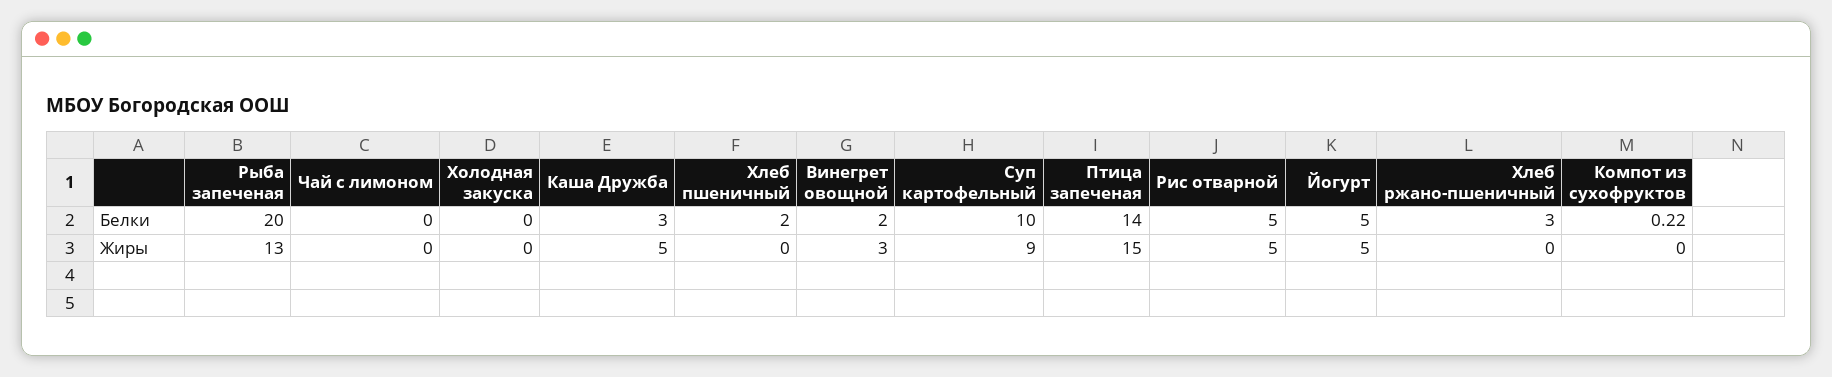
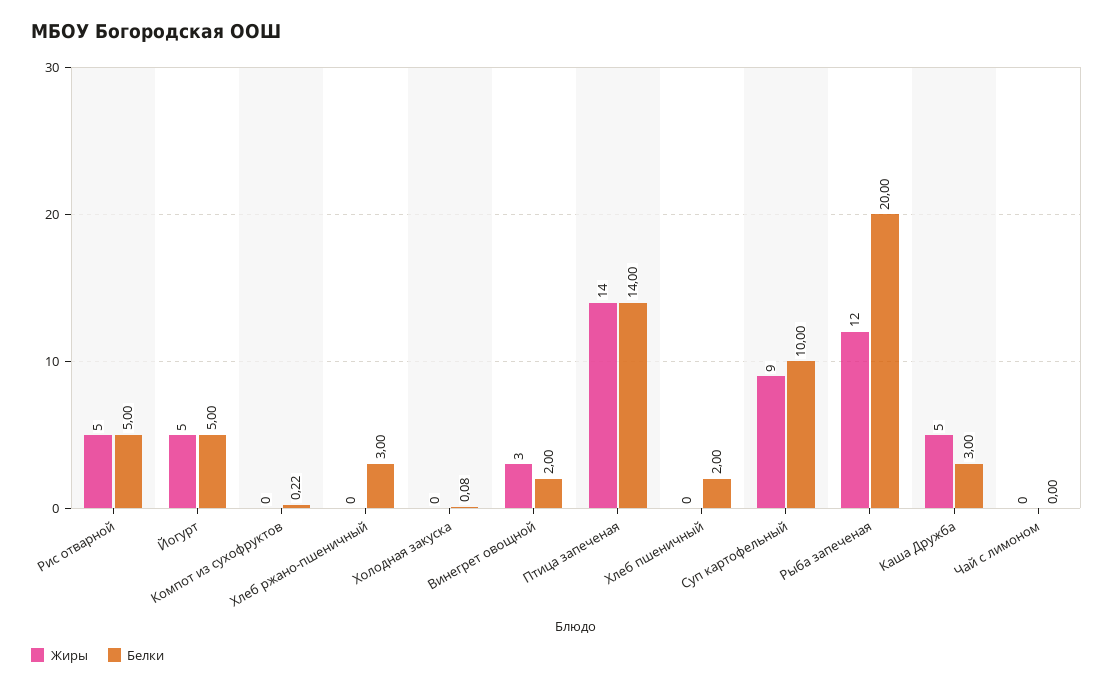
Белки, Холодная закуска: 0 -> 0.08
Жиры, Рыба запеченая: 13 -> 12
Жиры, Птица запеченая: 15 -> 14

